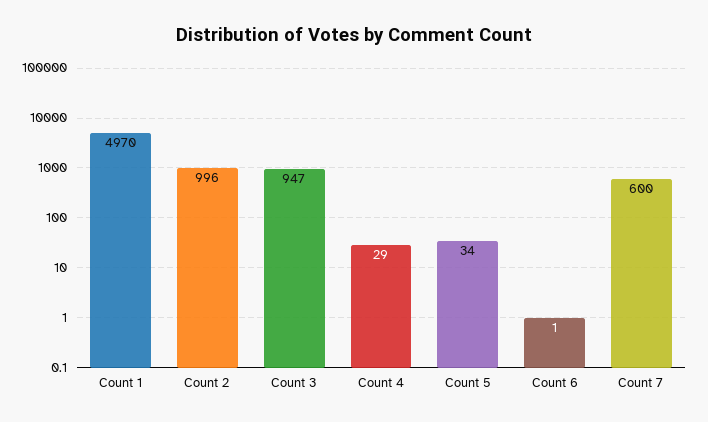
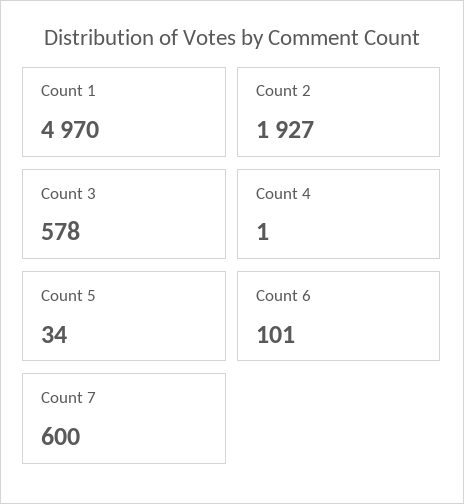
Count 2: 996 -> 1927
Count 3: 947 -> 578
Count 4: 29 -> 1
Count 6: 1 -> 101

